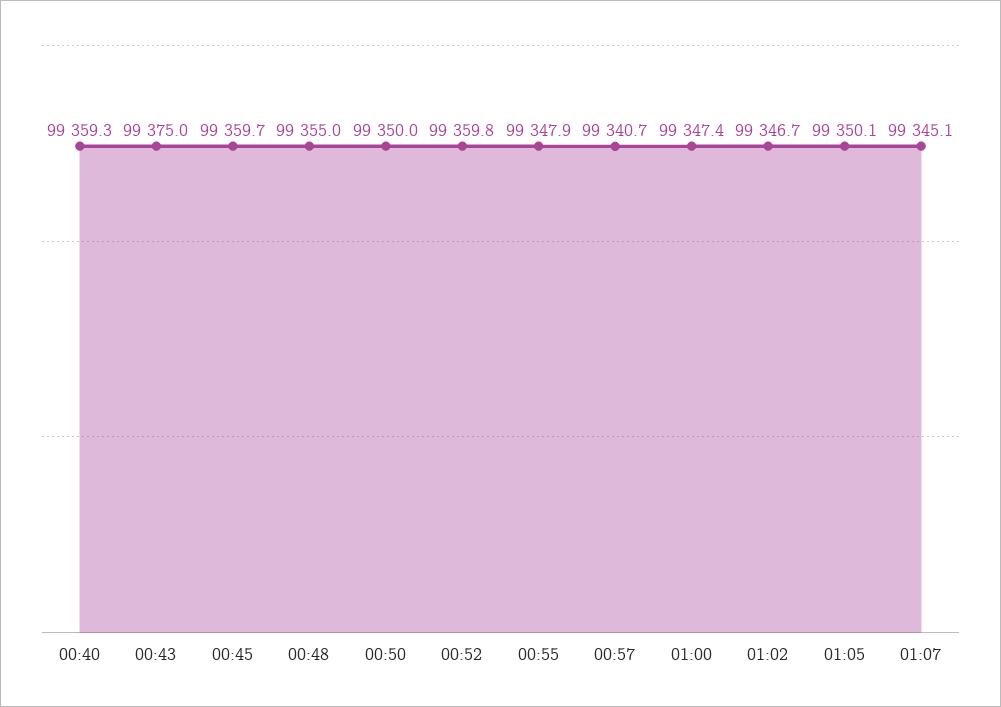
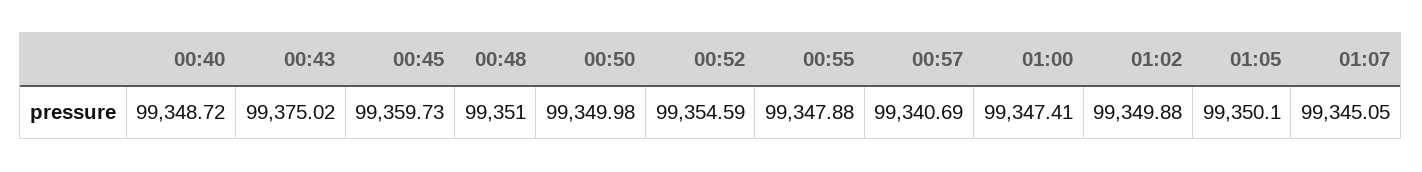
00:40: 99359.3 -> 99348.72
00:48: 99355 -> 99351
00:52: 99359.8 -> 99354.59
01:02: 99346.7 -> 99349.88

